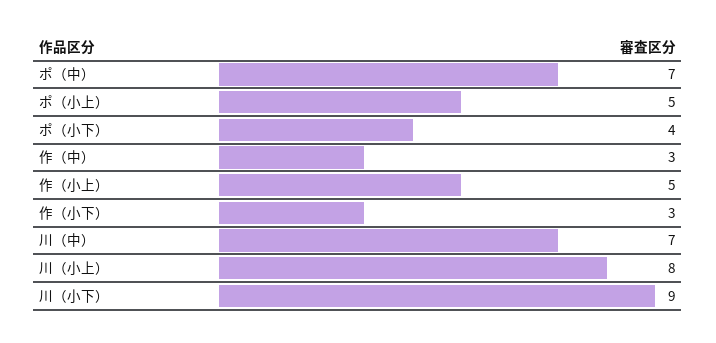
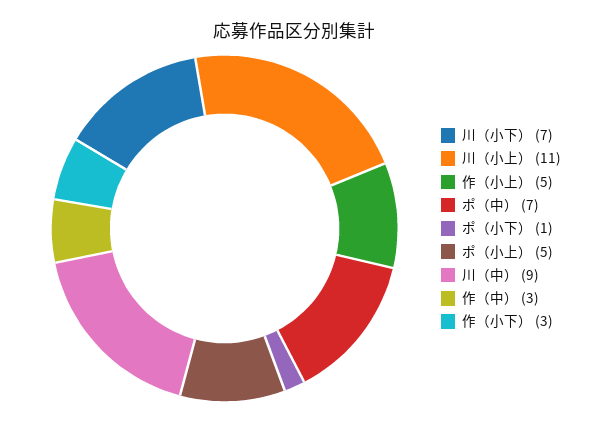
ポ（小下）: 4 -> 1
川（中）: 7 -> 9
川（小上）: 8 -> 11
川（小下）: 9 -> 7

